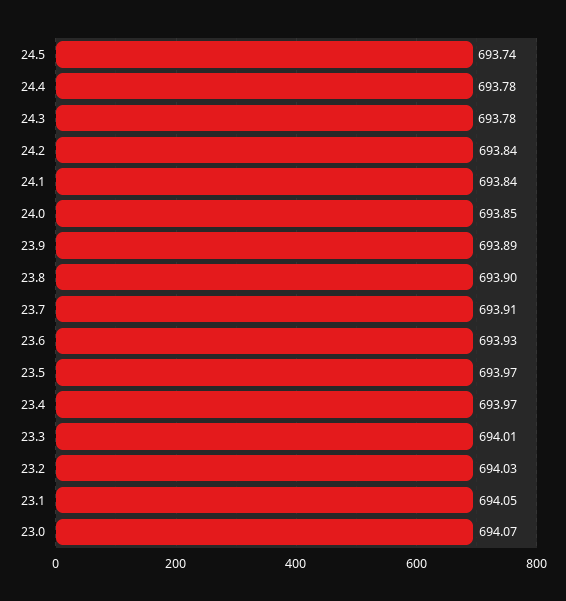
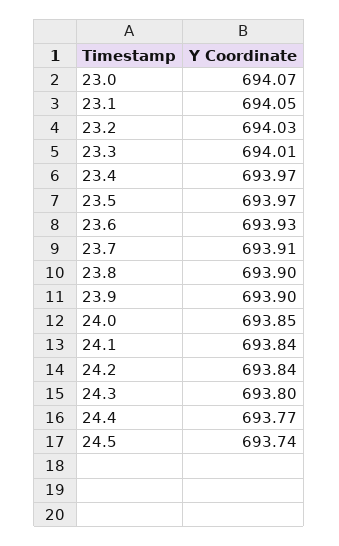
24.4: 693.78 -> 693.77
24.3: 693.78 -> 693.8
23.9: 693.89 -> 693.9

